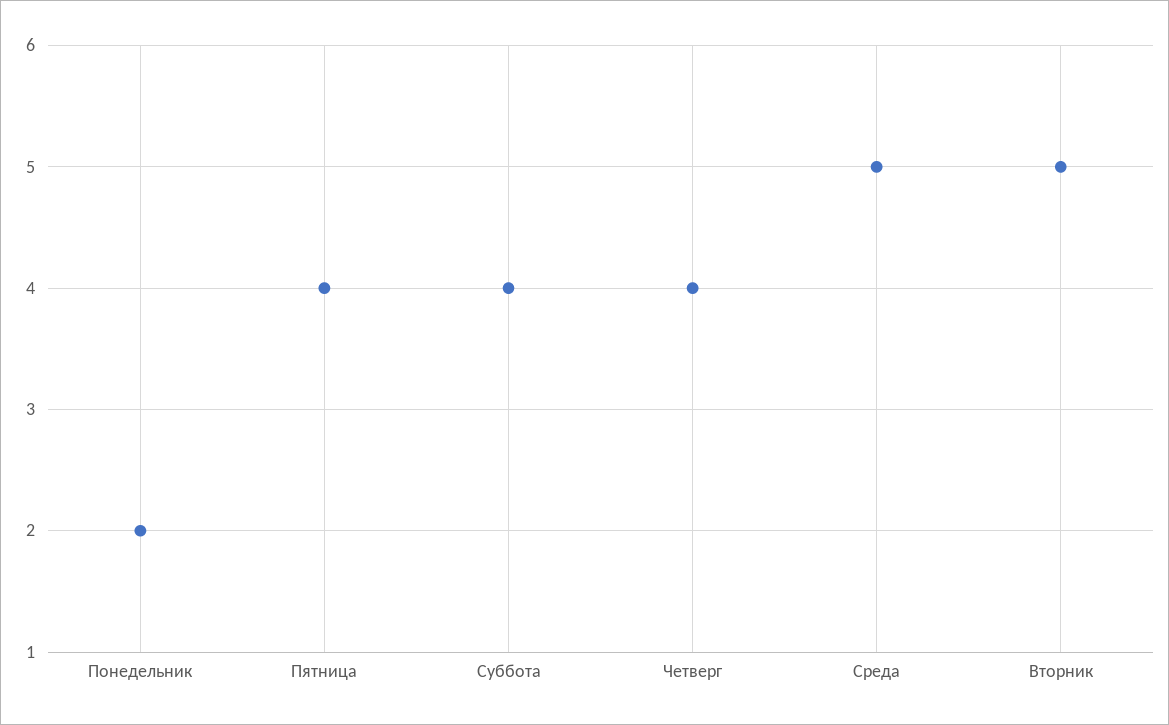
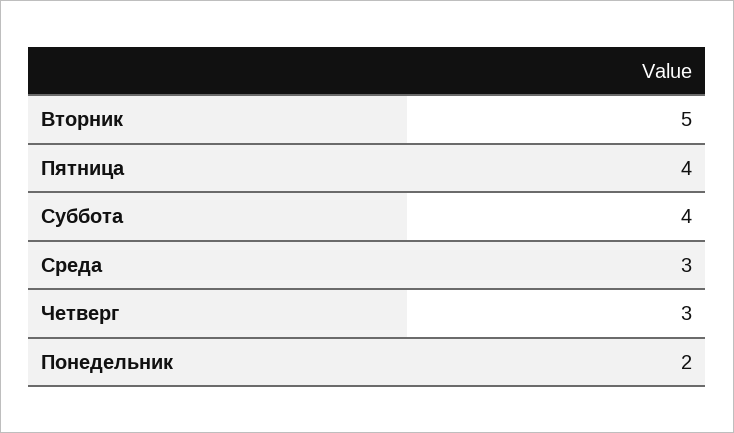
Четверг: 4 -> 3
Среда: 5 -> 3

